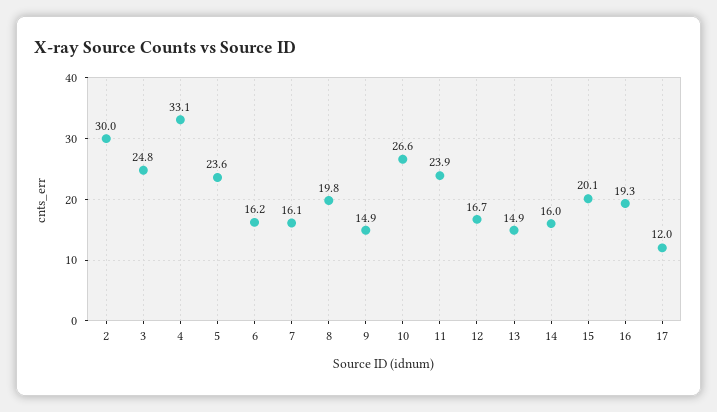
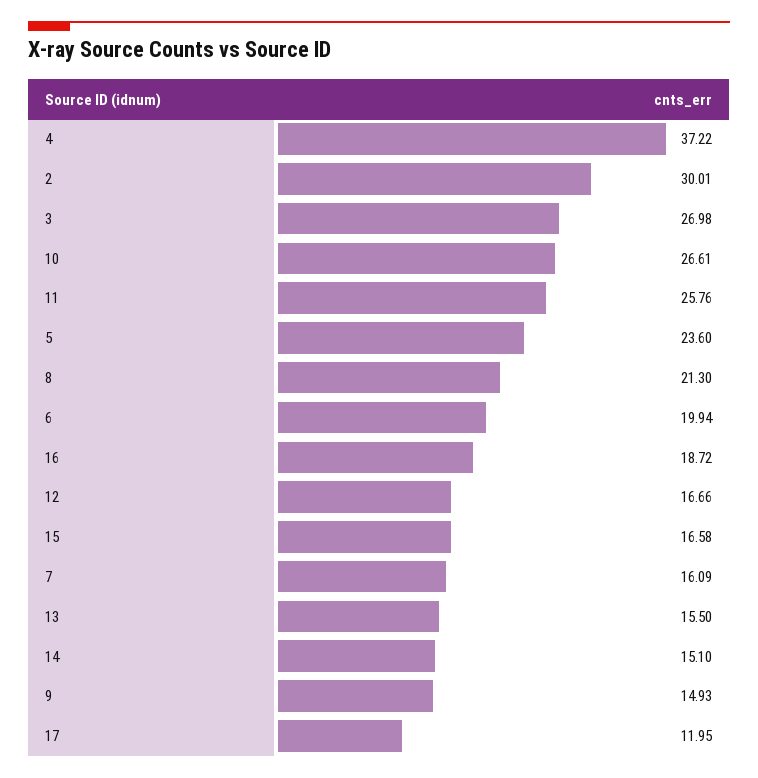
3: 24.8 -> 26.98
4: 33.1 -> 37.22
6: 16.2 -> 19.94
8: 19.8 -> 21.3
11: 23.9 -> 25.76
13: 14.9 -> 15.5
14: 16 -> 15.1
15: 20.1 -> 16.58
16: 19.3 -> 18.72

